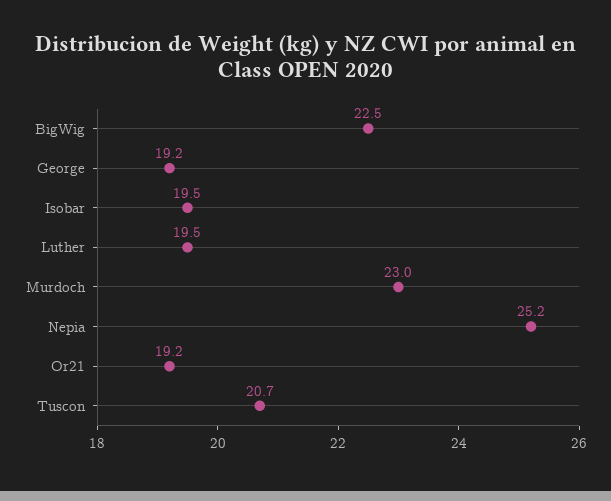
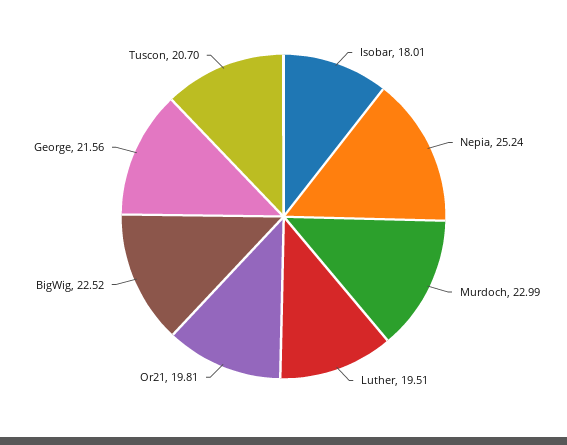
George: 19.2 -> 21.56
Isobar: 19.5 -> 18.01
Or21: 19.2 -> 19.81

